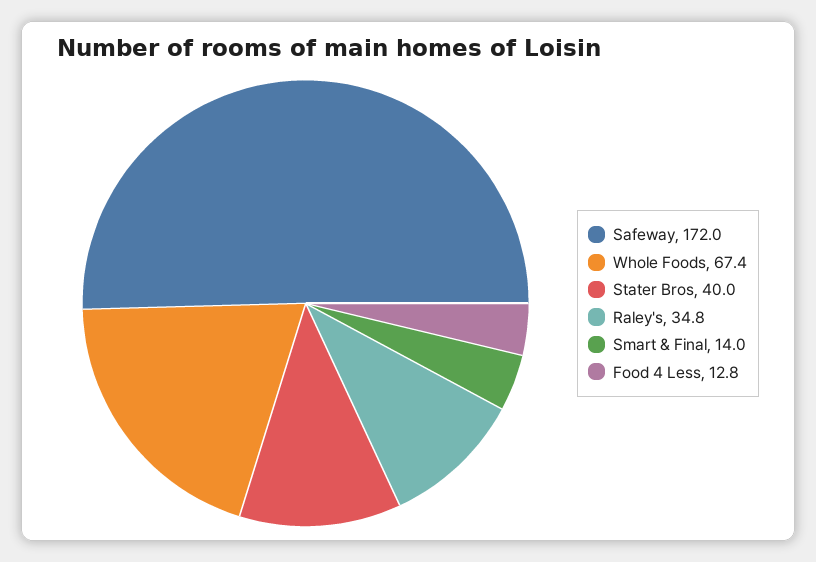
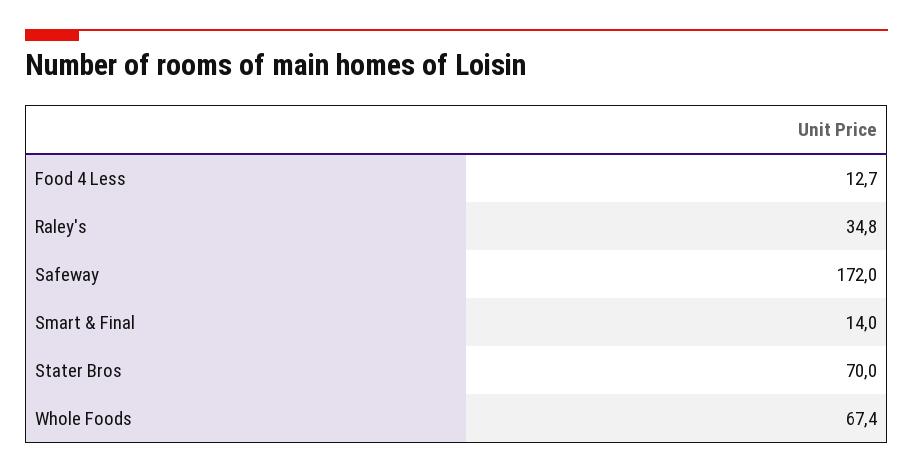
Stater Bros: 40 -> 70
Food 4 Less: 12.8 -> 12.7

